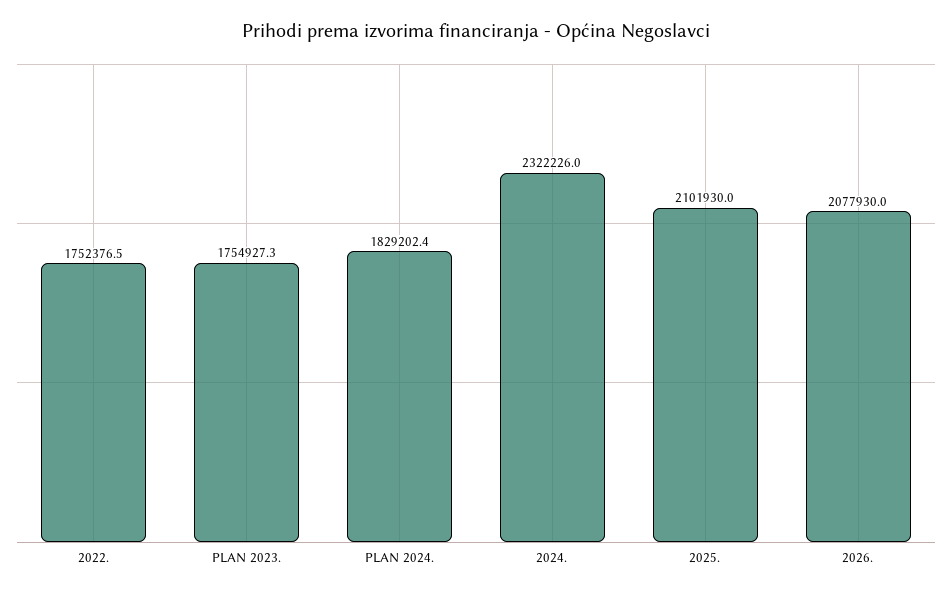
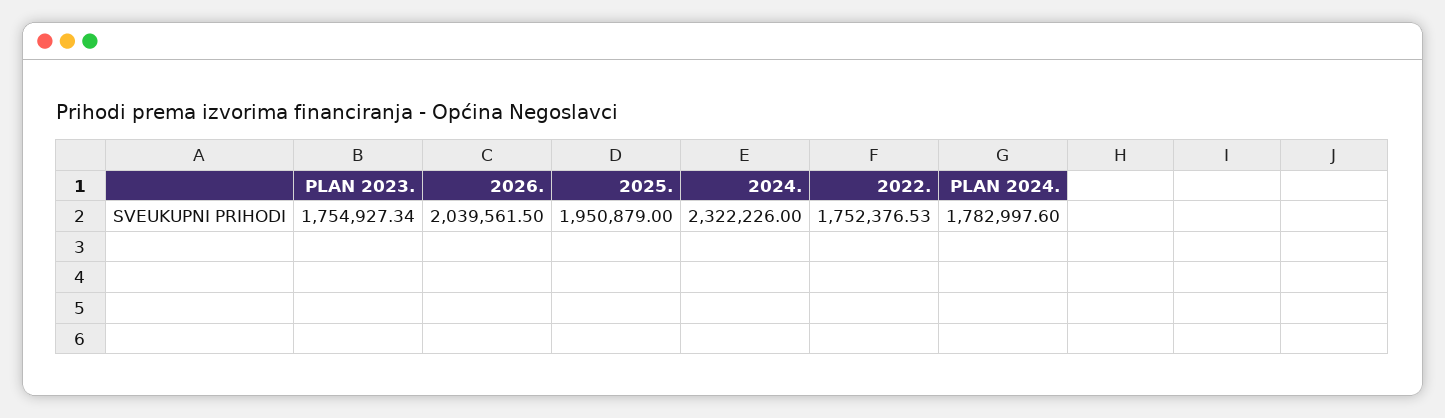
PLAN 2024.: 1829202.4 -> 1782997.6
2025.: 2101930 -> 1950879
2026.: 2077930 -> 2039561.5

